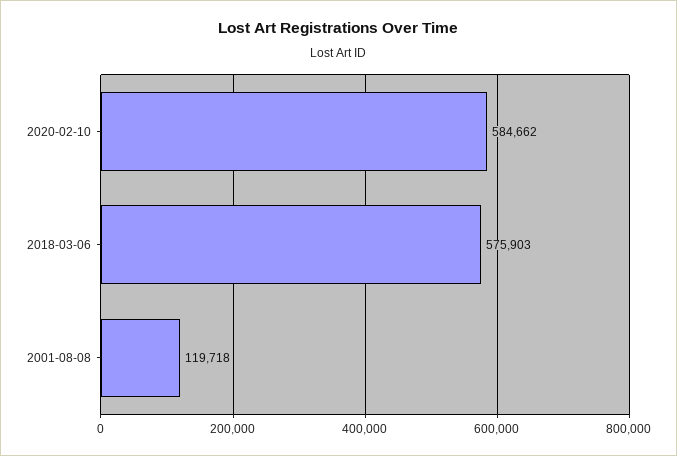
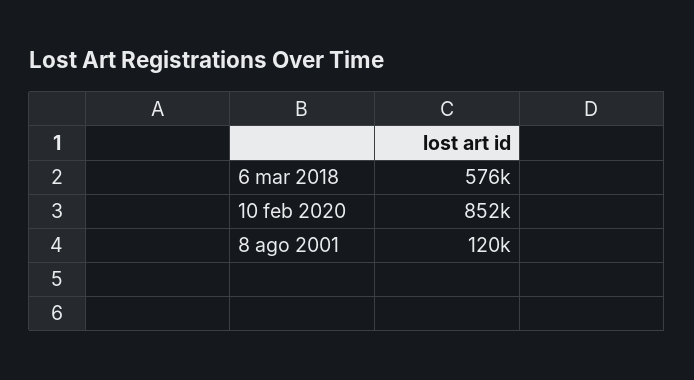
2020-02-10: 584662 -> 852000

